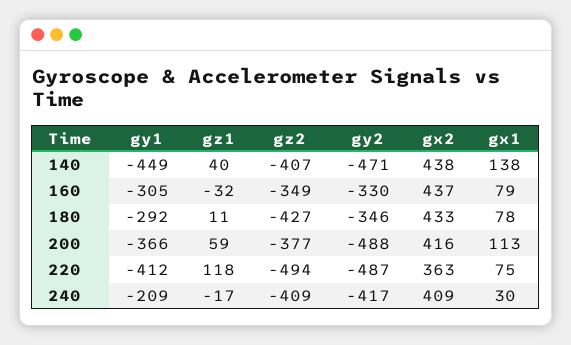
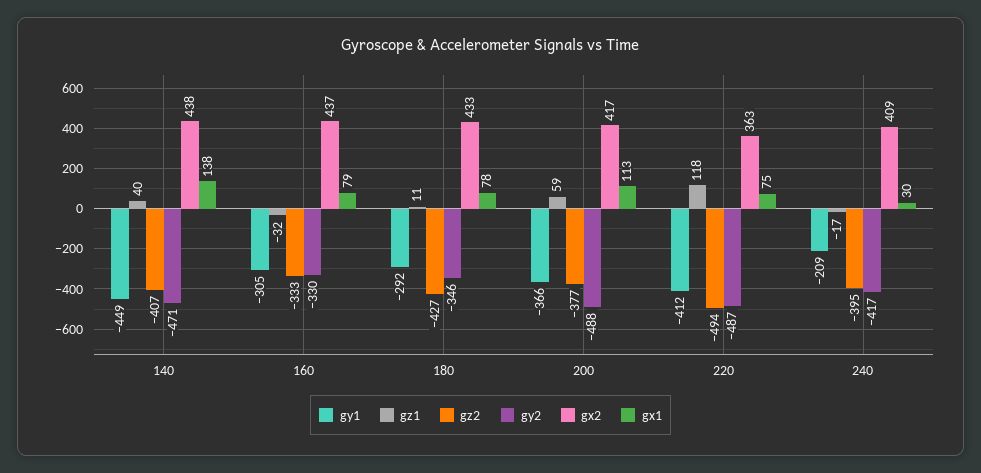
gz2, 160: -349 -> -333
gx2, 200: 416 -> 417
gz2, 240: -409 -> -395

